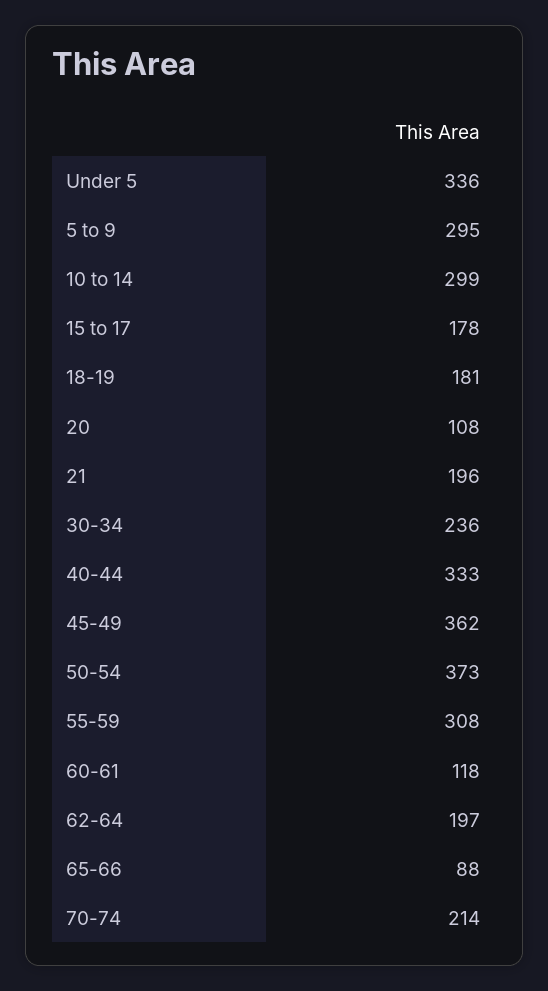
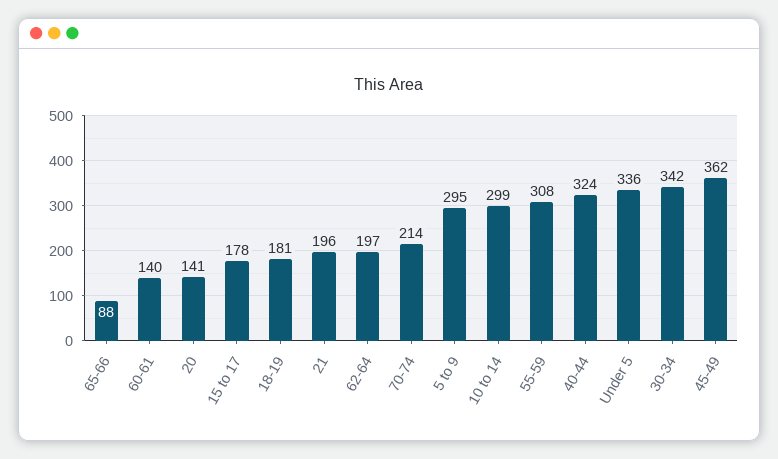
20: 108 -> 141
30-34: 236 -> 342
40-44: 333 -> 324
50-54: 373 -> none
60-61: 118 -> 140

